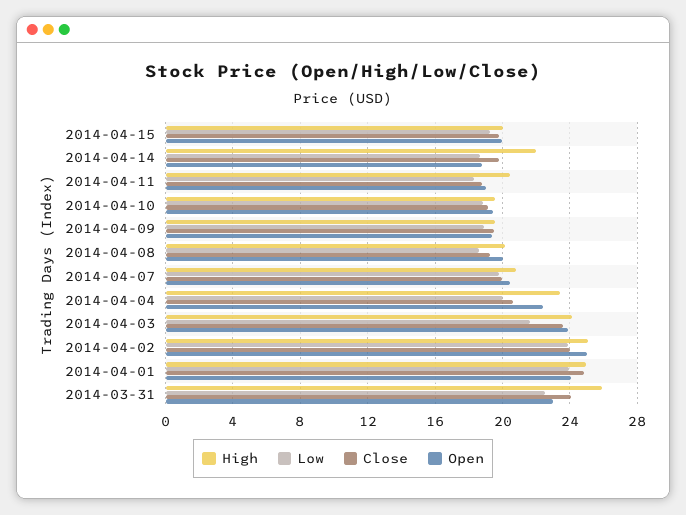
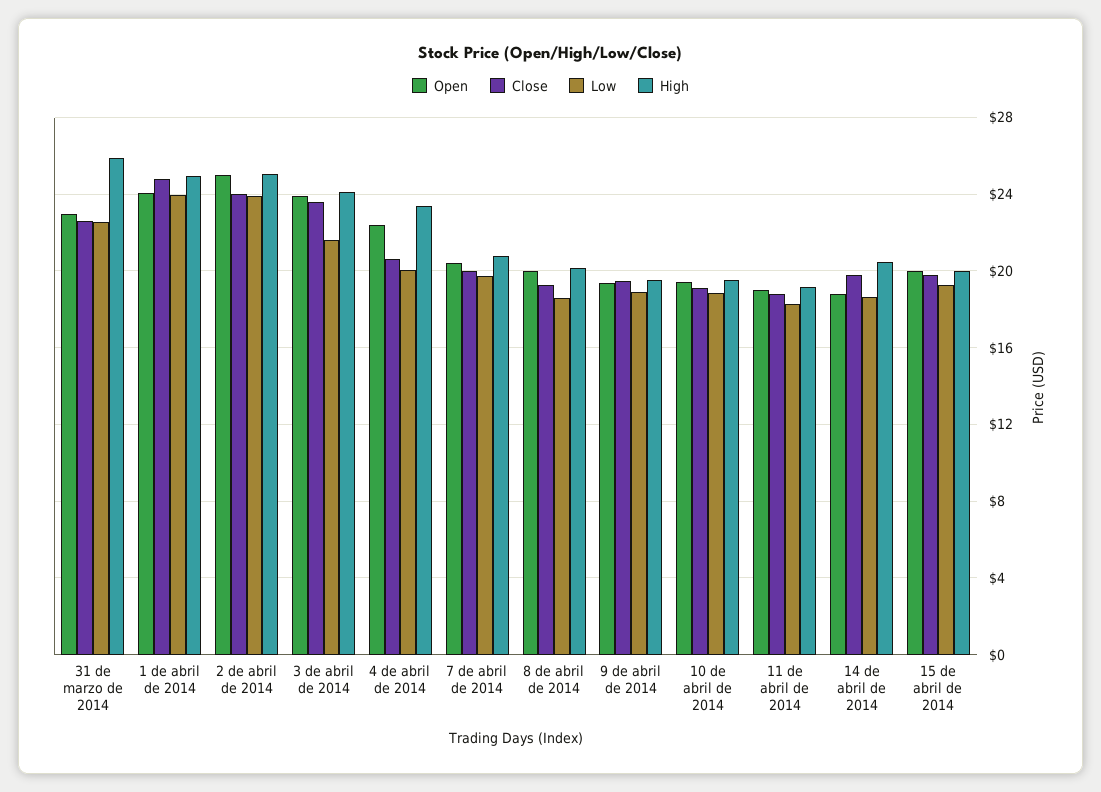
High, 2014-04-14: 22 -> 20.5
High, 2014-04-11: 20.5 -> 19
Close, 2014-03-31: 24 -> 22.5

